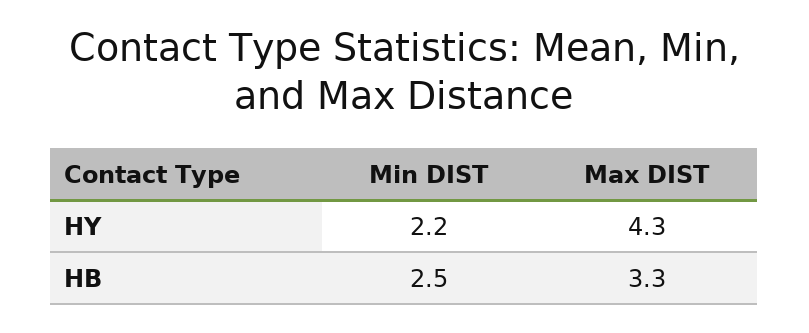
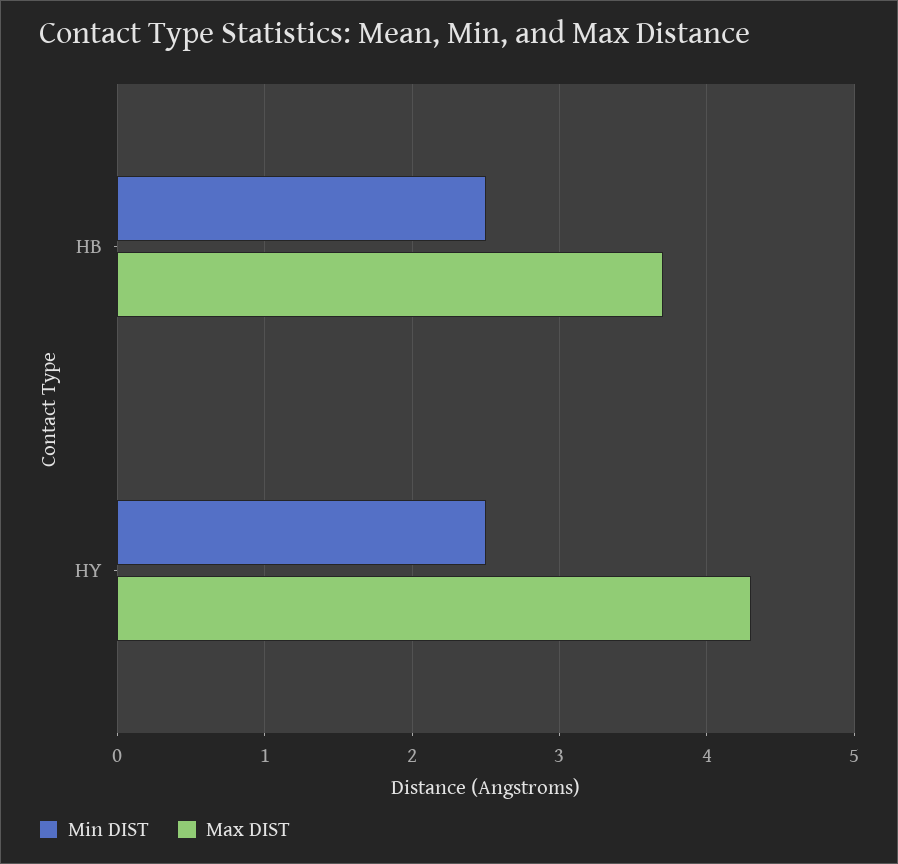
Min DIST, HY: 2.2 -> 2.5
Max DIST, HB: 3.3 -> 3.7

